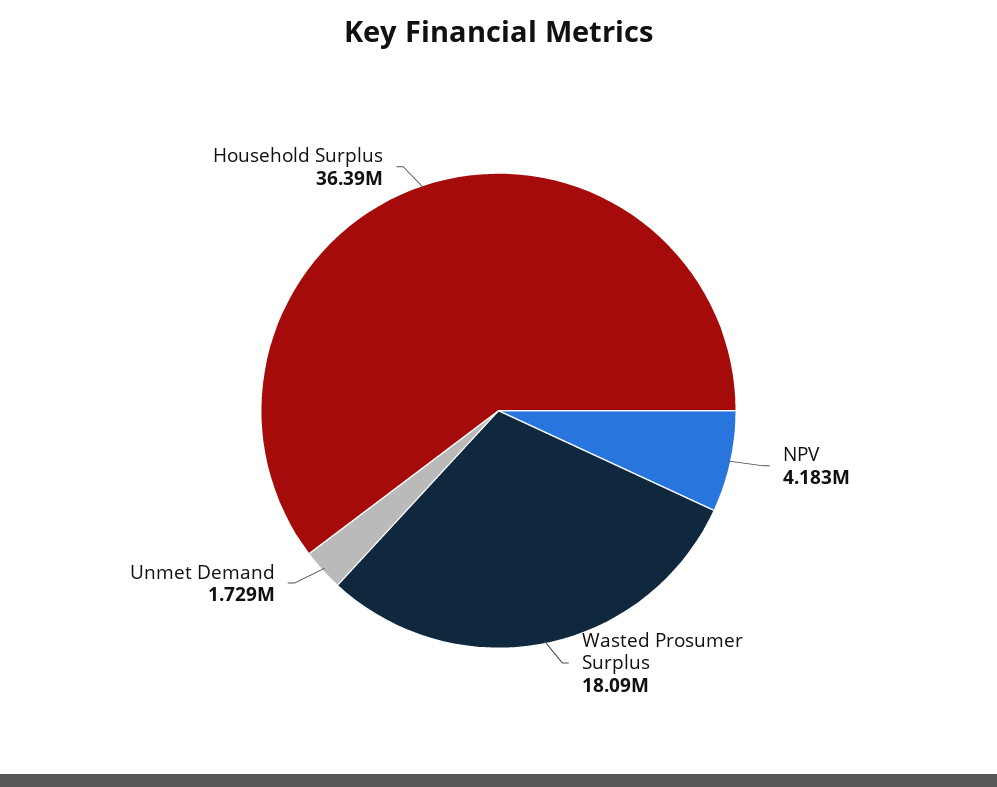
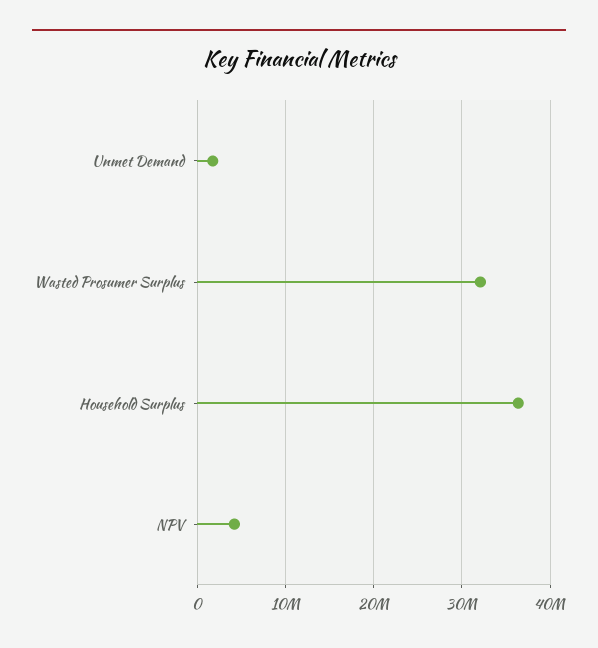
Wasted Prosumer Surplus: 18090000 -> 32000000

